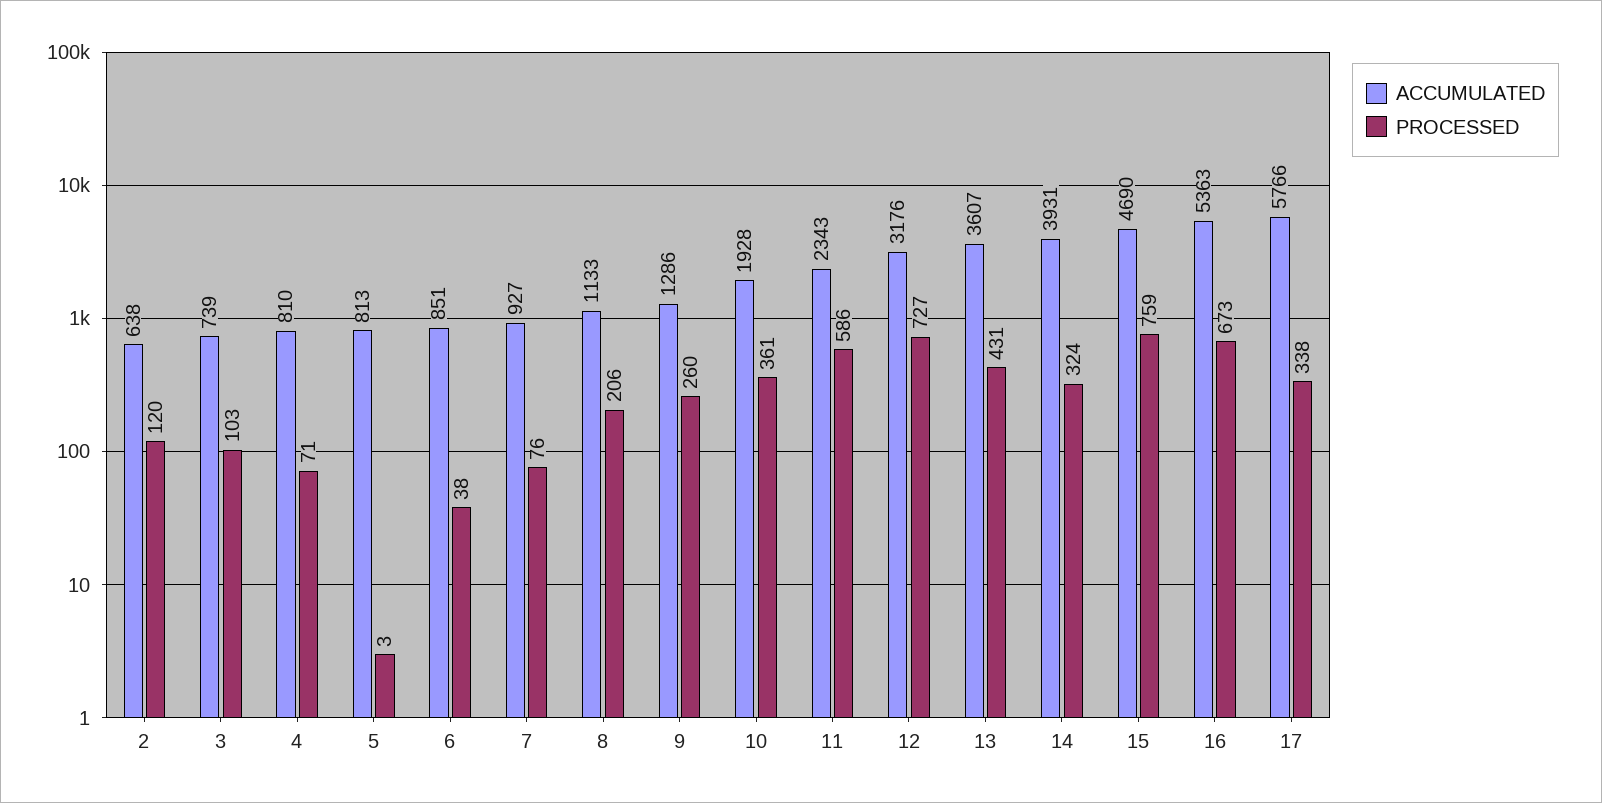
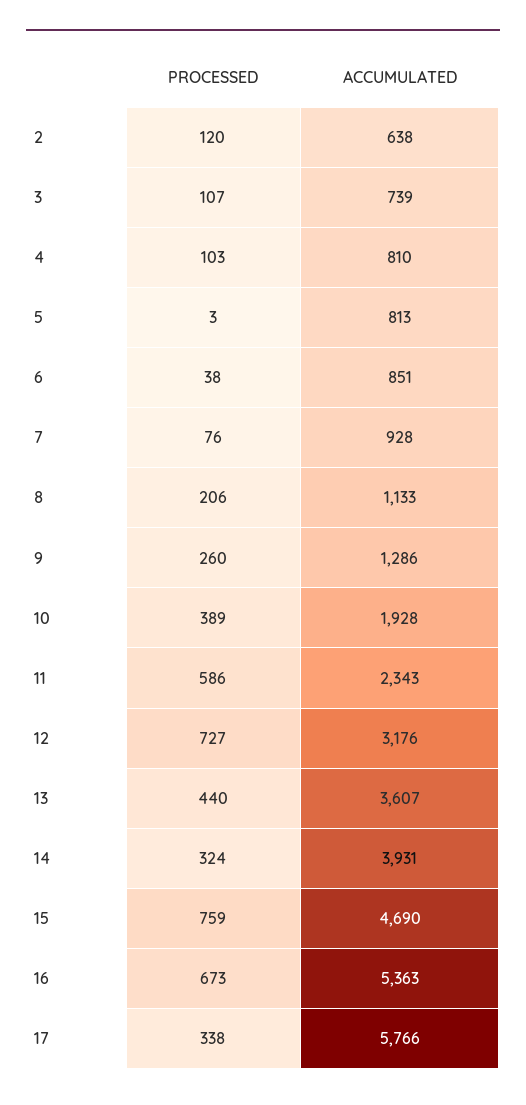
PROCESSED, 3: 103 -> 107
PROCESSED, 4: 71 -> 103
ACCUMULATED, 7: 927 -> 928
PROCESSED, 10: 361 -> 389
PROCESSED, 13: 431 -> 440

